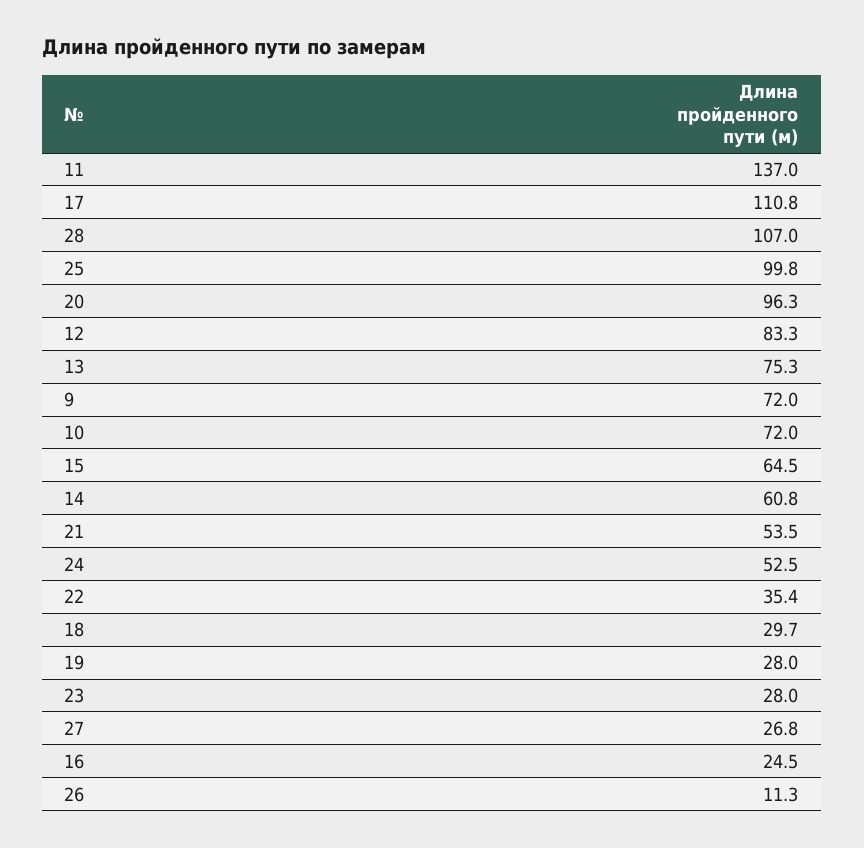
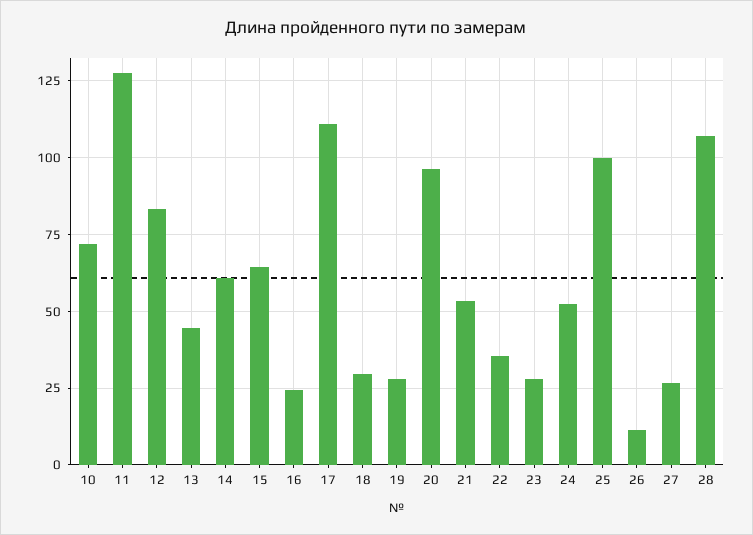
11: 137 -> 127.5
13: 75.3 -> 45
9: 72 -> none

